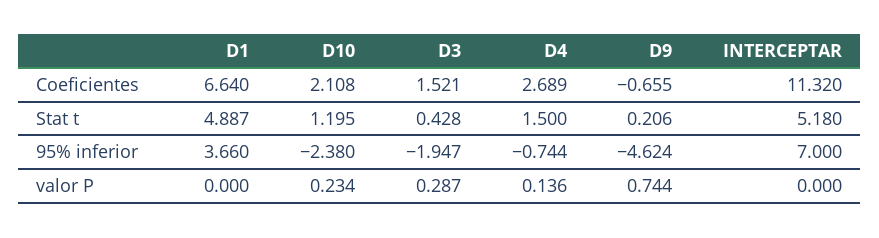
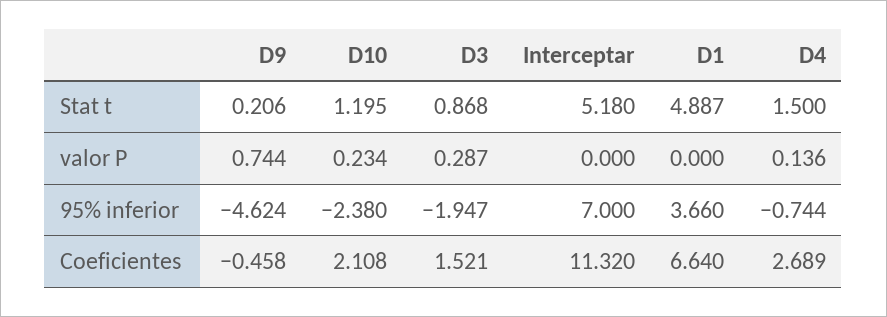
D9, Coeficientes: -0.655 -> -0.458
D3, Stat t: 0.428 -> 0.868

